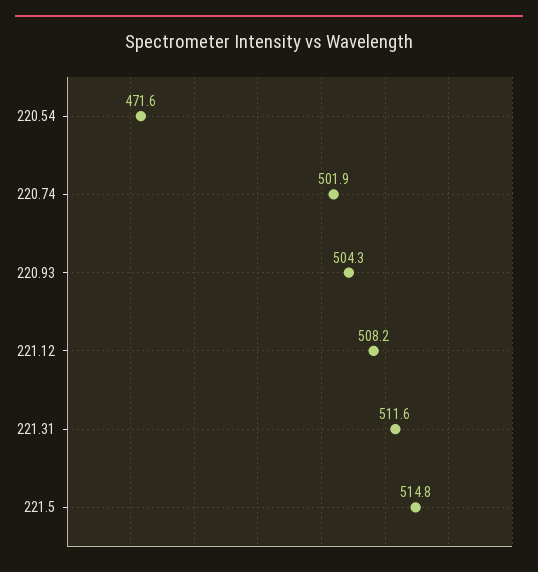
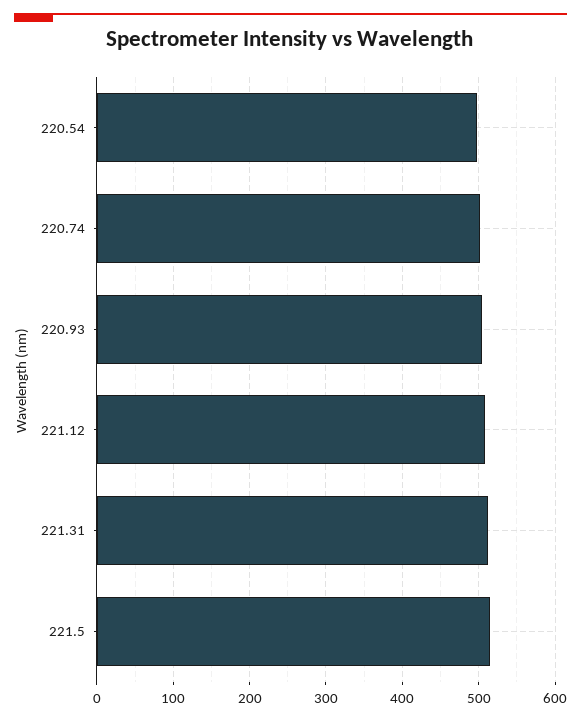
220.54: 471.6 -> 500

